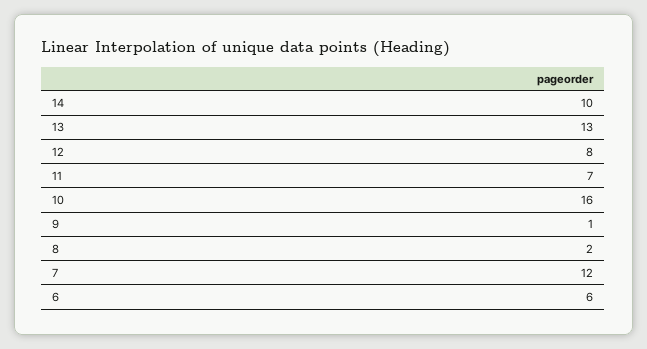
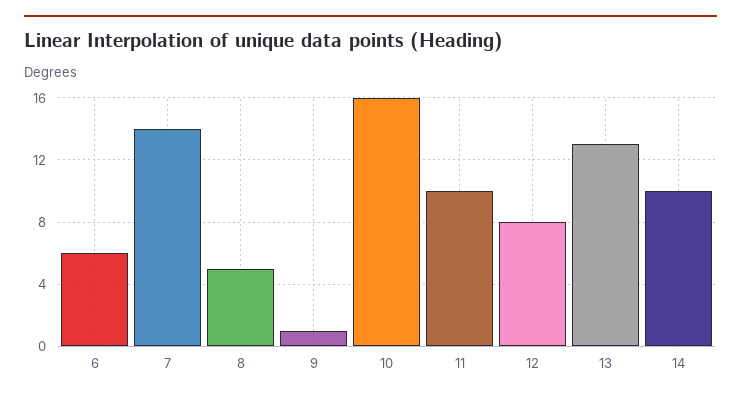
11: 7 -> 10
8: 2 -> 5
7: 12 -> 14

